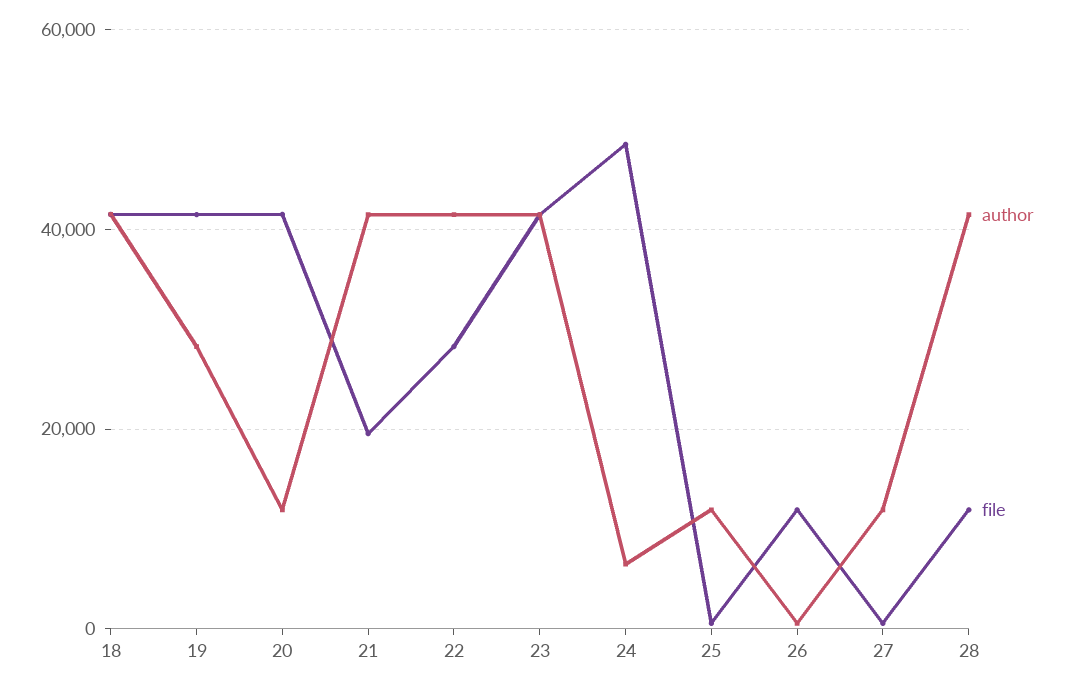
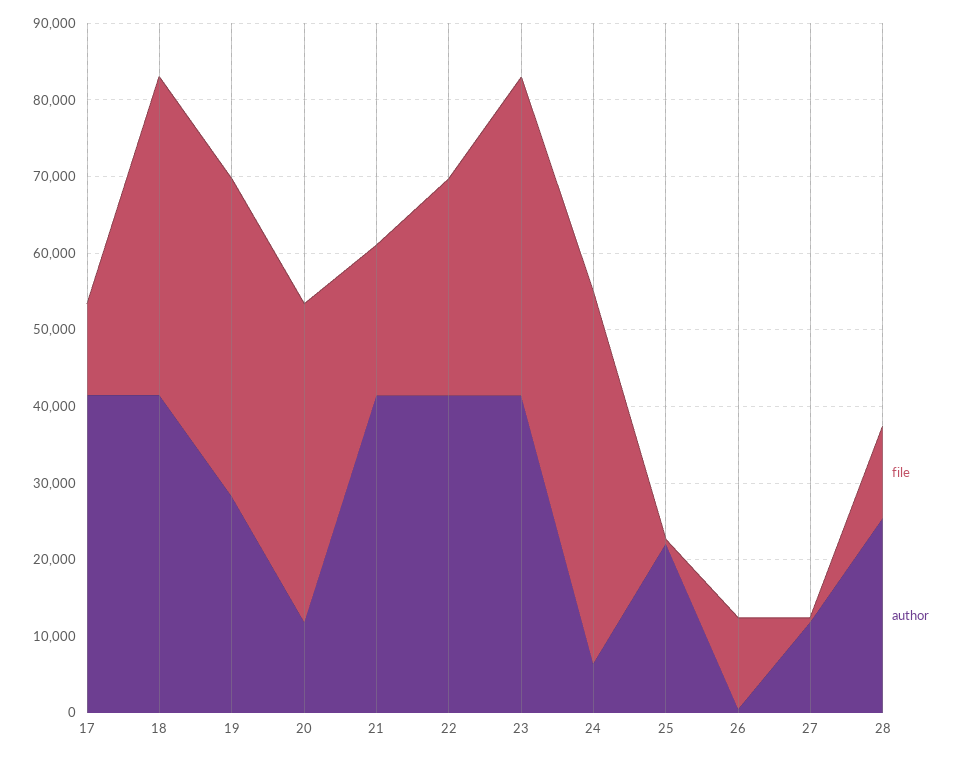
author, 25: 12000 -> 22000
author, 28: 42000 -> 26000
file, 17: none -> 12000
author, 17: none -> 42000

